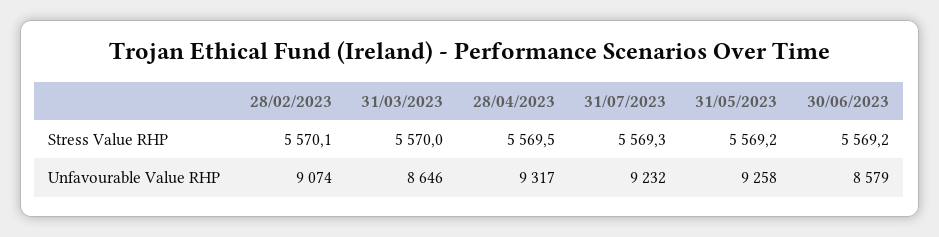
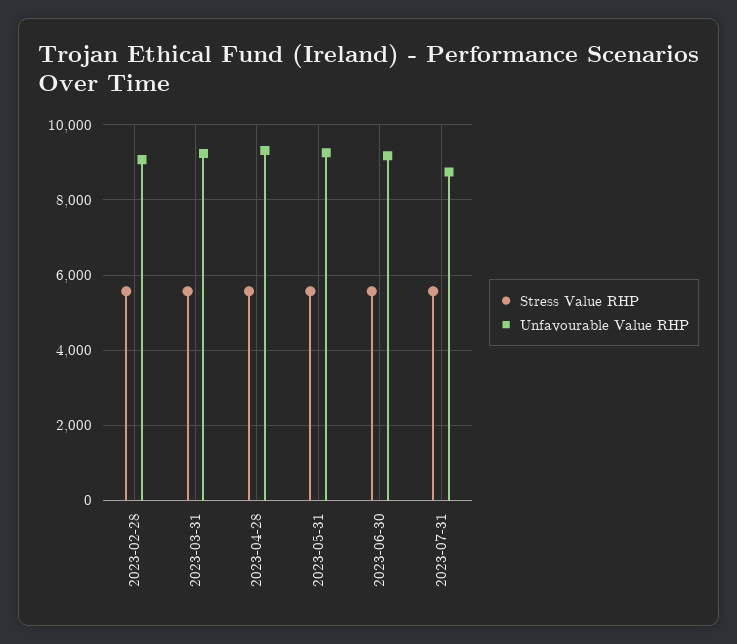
Unfavourable Value RHP, 31/03/2023: 8646 -> 9200
Unfavourable Value RHP, 31/07/2023: 9232 -> 8800
Unfavourable Value RHP, 30/06/2023: 8579 -> 9200

